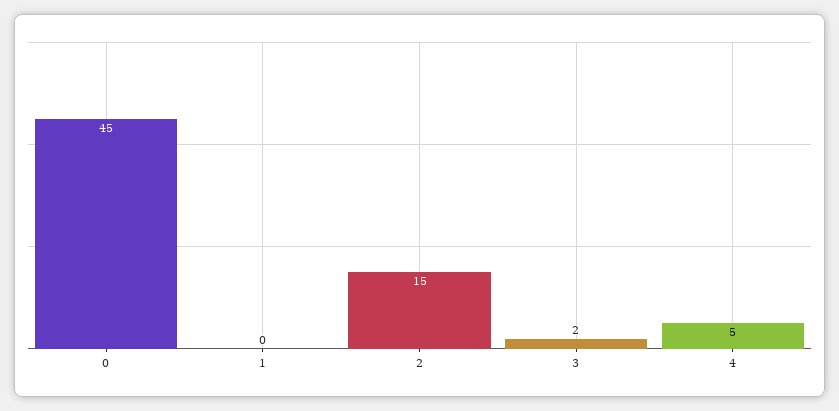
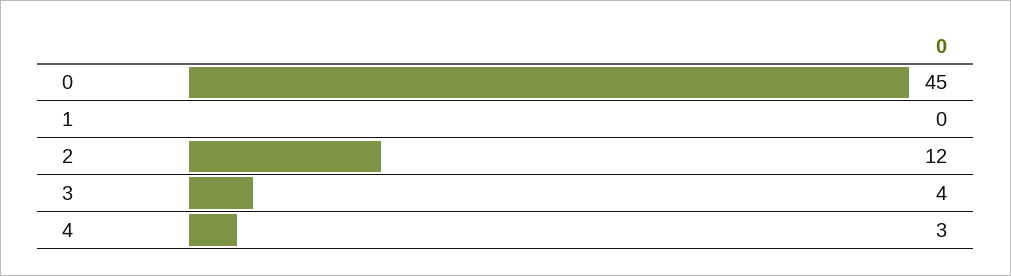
2: 15 -> 12
3: 2 -> 4
4: 5 -> 3

